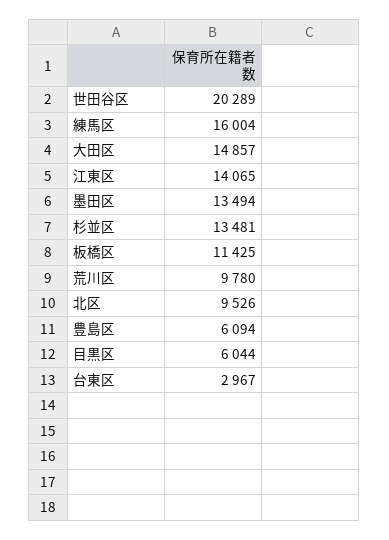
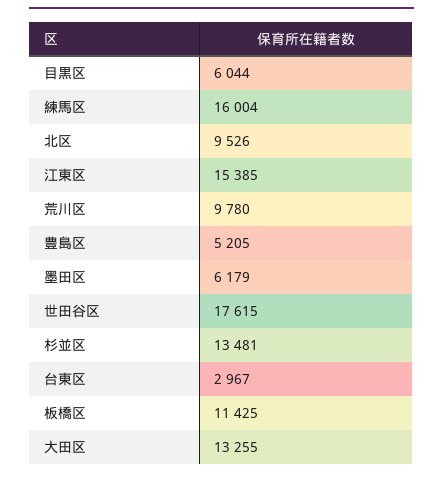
世田谷区: 20289 -> 17615
大田区: 14857 -> 13255
江東区: 14065 -> 15385
墨田区: 13494 -> 6179
豊島区: 6094 -> 5205

